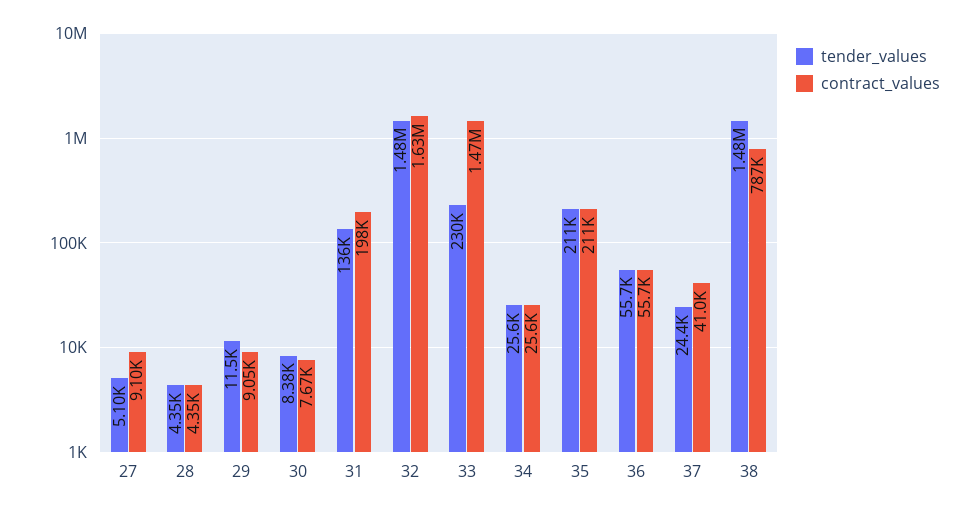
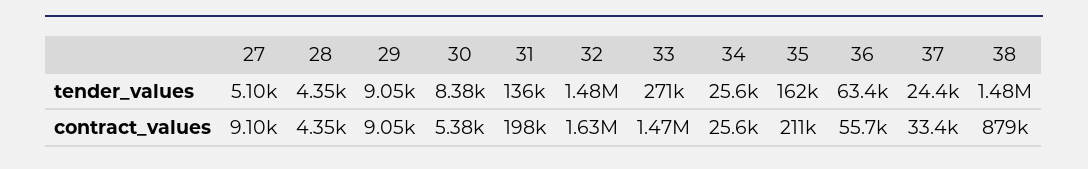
tender_values, 29: 11500 -> 9050
contract_values, 30: 7670 -> 5380
tender_values, 33: 230000 -> 271000
tender_values, 35: 211000 -> 162000
tender_values, 36: 55700 -> 63400
contract_values, 37: 41000 -> 33400
contract_values, 38: 787000 -> 879000

